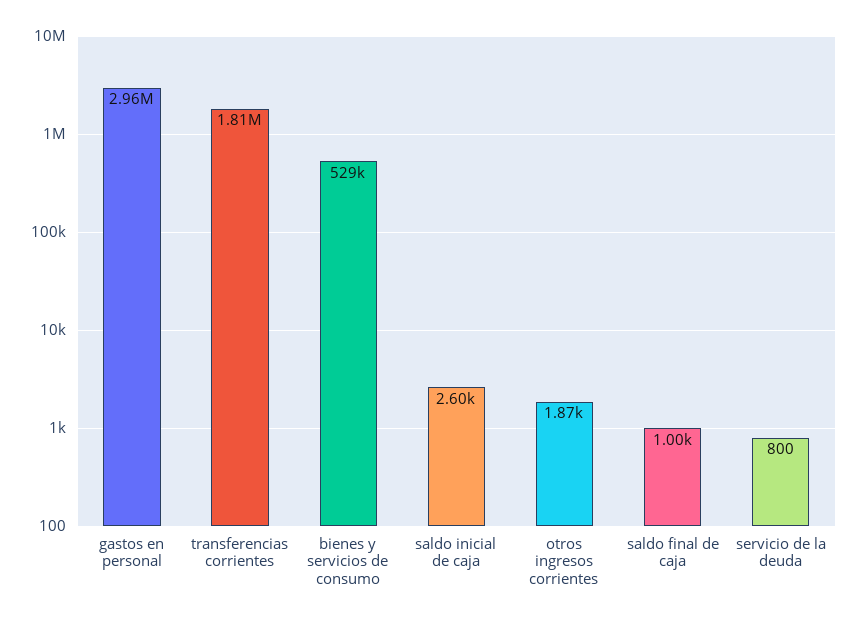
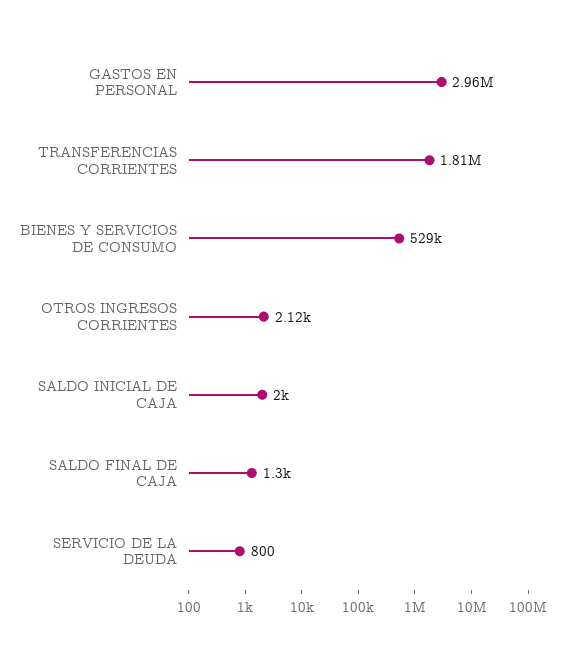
saldo inicial de caja: 2600 -> 2000
otros ingresos corrientes: 1870 -> 2120
saldo final de caja: 1000 -> 1300

